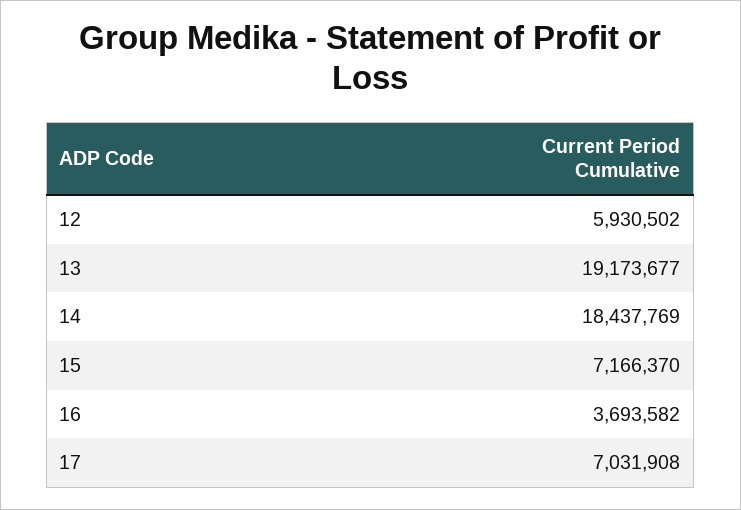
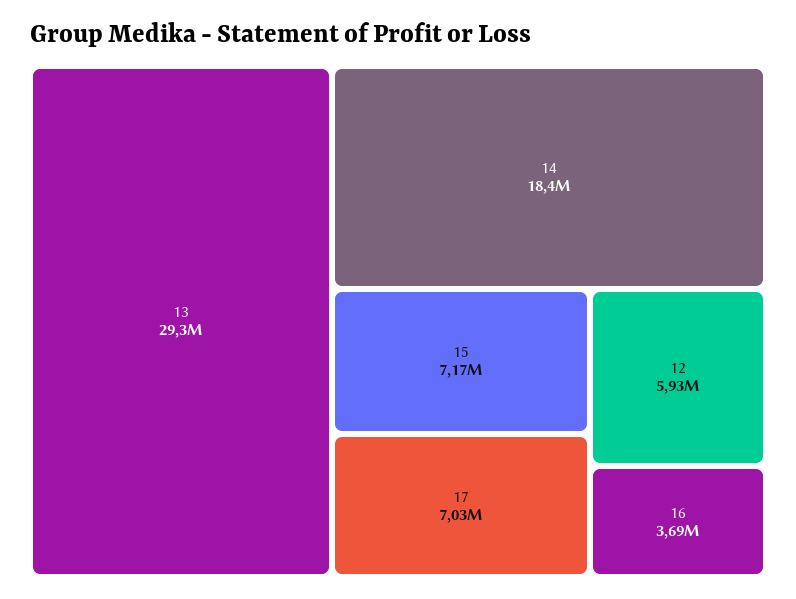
13: 19173677 -> 29300000

